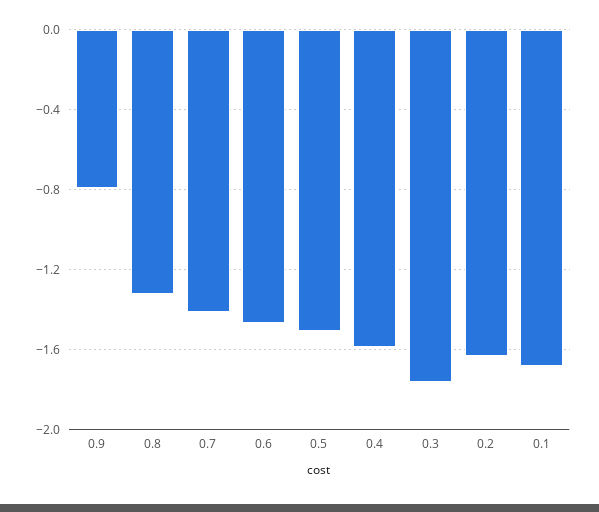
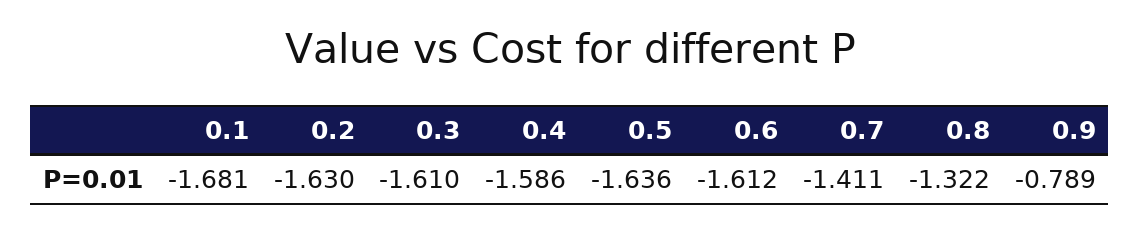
0.6: -1.45 -> -1.612
0.5: -1.5 -> -1.636
0.3: -1.75 -> -1.61

